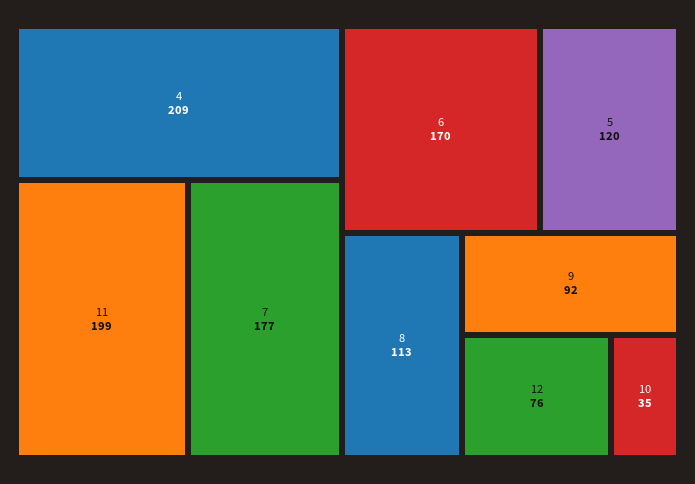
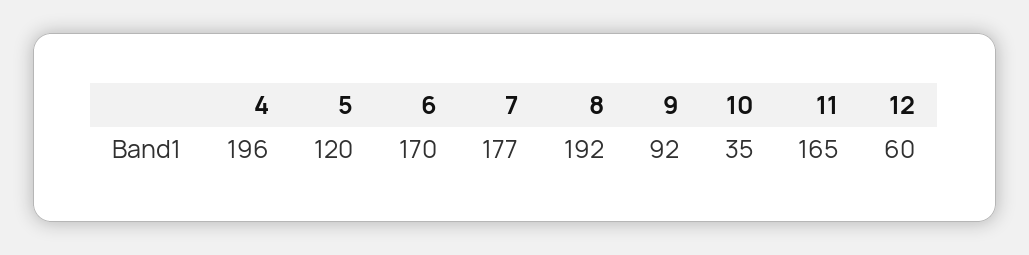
4: 209 -> 196
11: 199 -> 165
8: 113 -> 192
12: 76 -> 60

